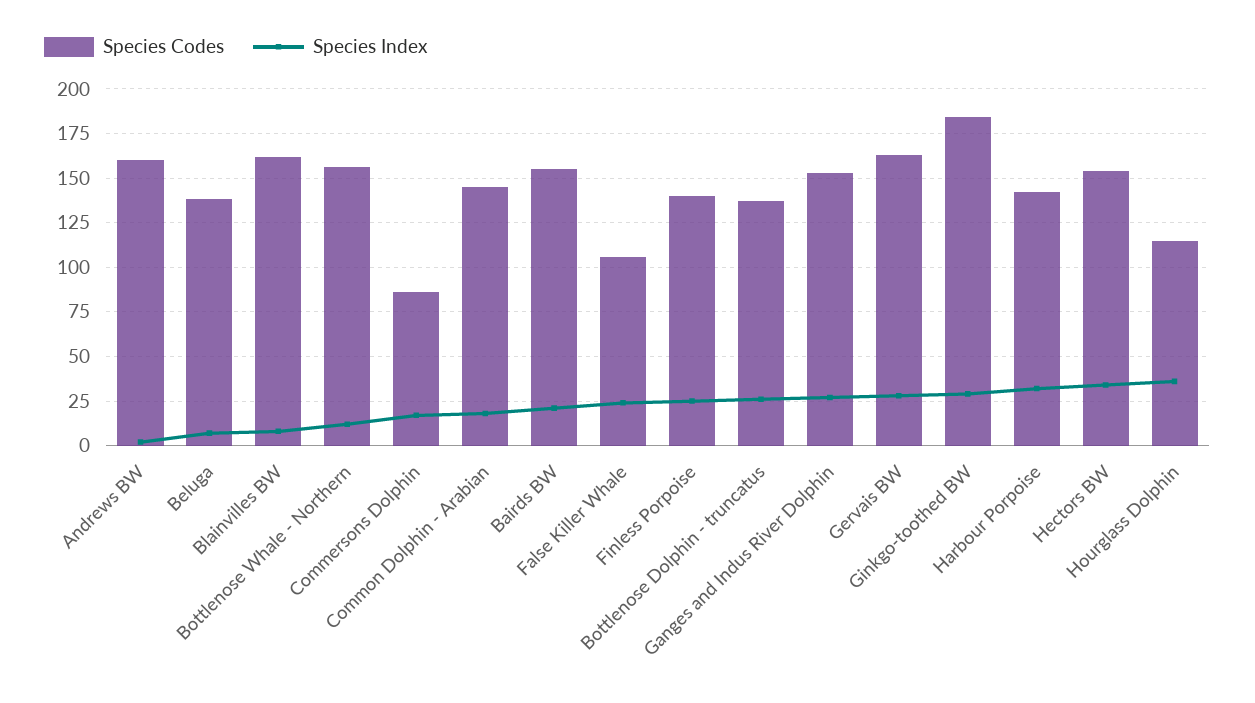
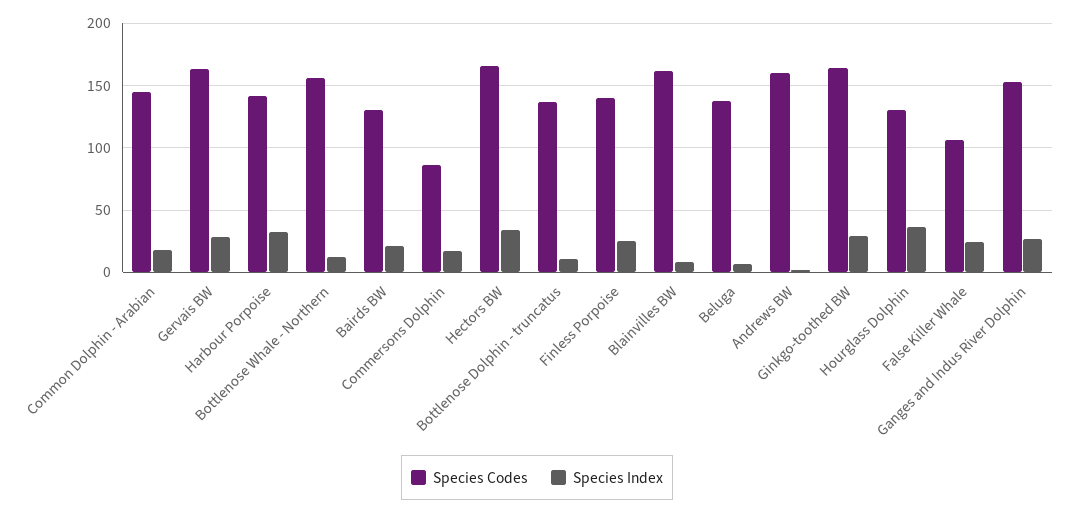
Species Codes, Bairds BW: 155 -> 130
Species Index, Bottlenose Dolphin - truncatus: 25 -> 10
Species Codes, Ginkgo-toothed BW: 185 -> 165
Species Codes, Hectors BW: 155 -> 165
Species Codes, Hourglass Dolphin: 115 -> 130

